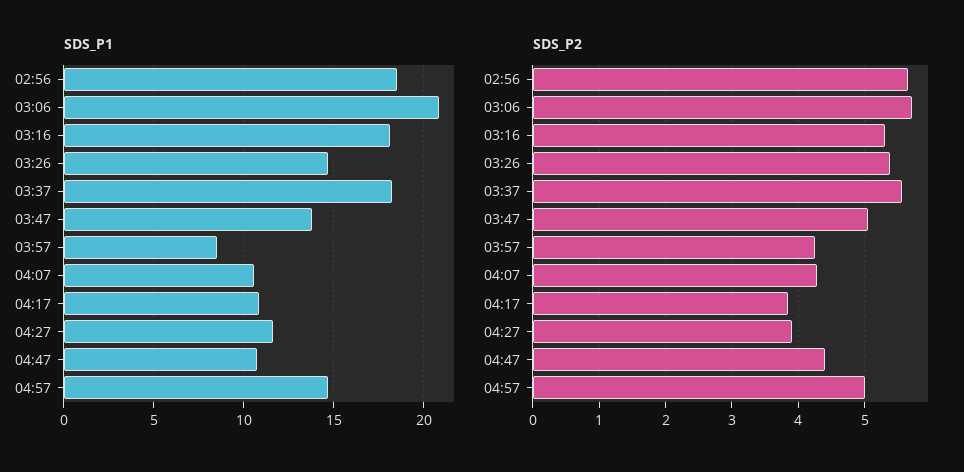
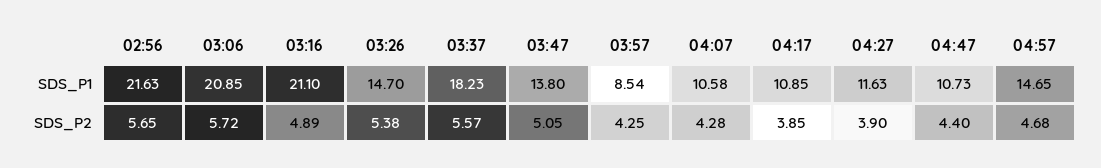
SDS_P1, 02:56: 18.5 -> 21.63
SDS_P1, 03:16: 18 -> 21.1
SDS_P2, 03:16: 5.3 -> 4.89
SDS_P2, 04:57: 5 -> 4.68

